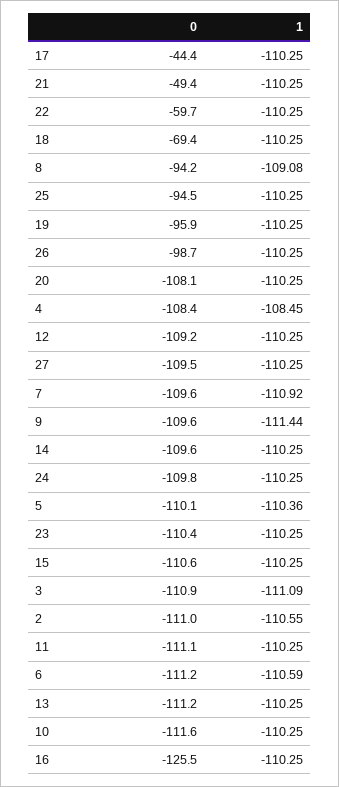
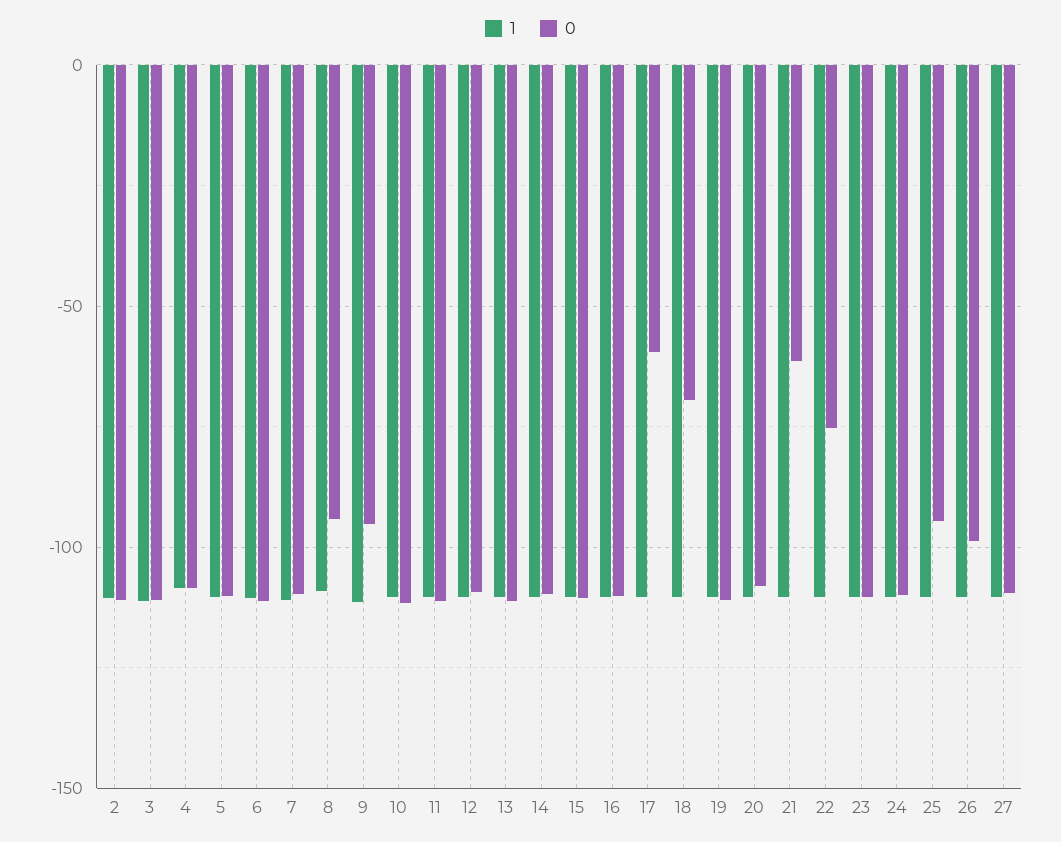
0, 17: -44.4 -> -60
0, 21: -49.4 -> -60
0, 22: -59.7 -> -75
0, 19: -95.9 -> -110
0, 9: -109.6 -> -95
0, 16: -125.5 -> -110

